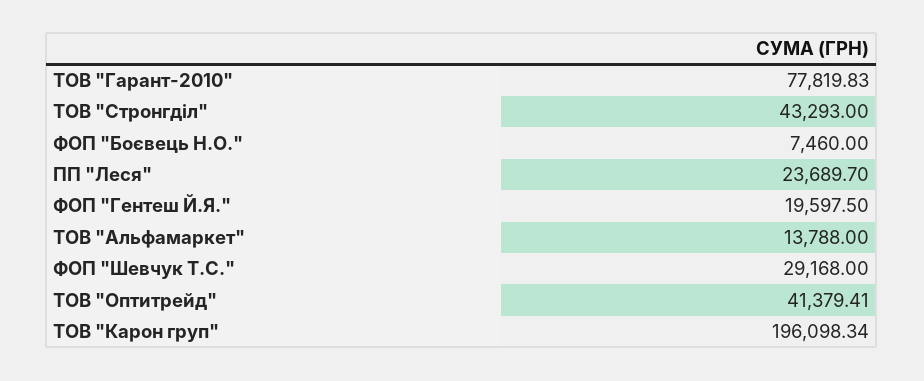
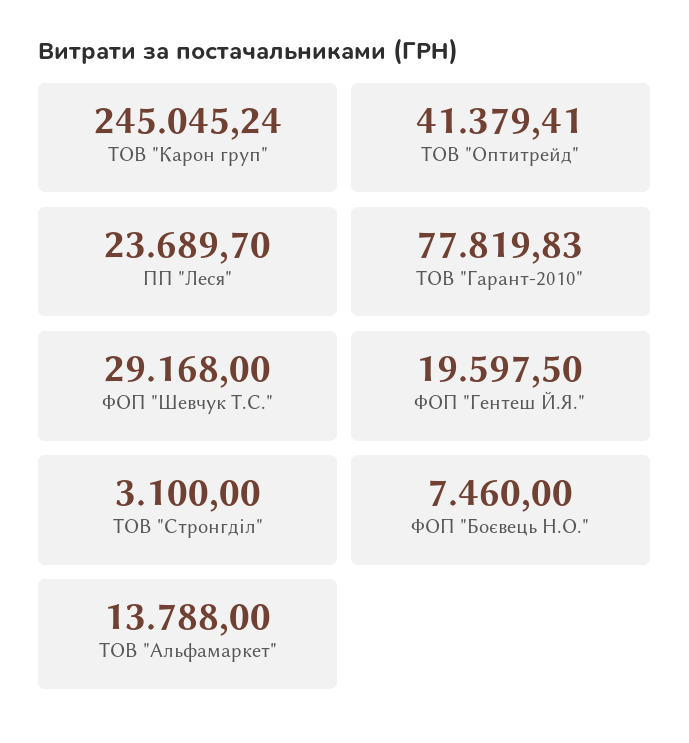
ТОВ "Стронгділ": 43293 -> 3100
ТОВ "Карон груп": 196098.34 -> 245045.24

